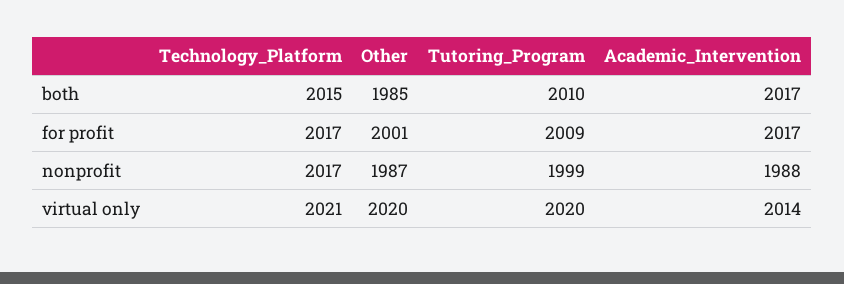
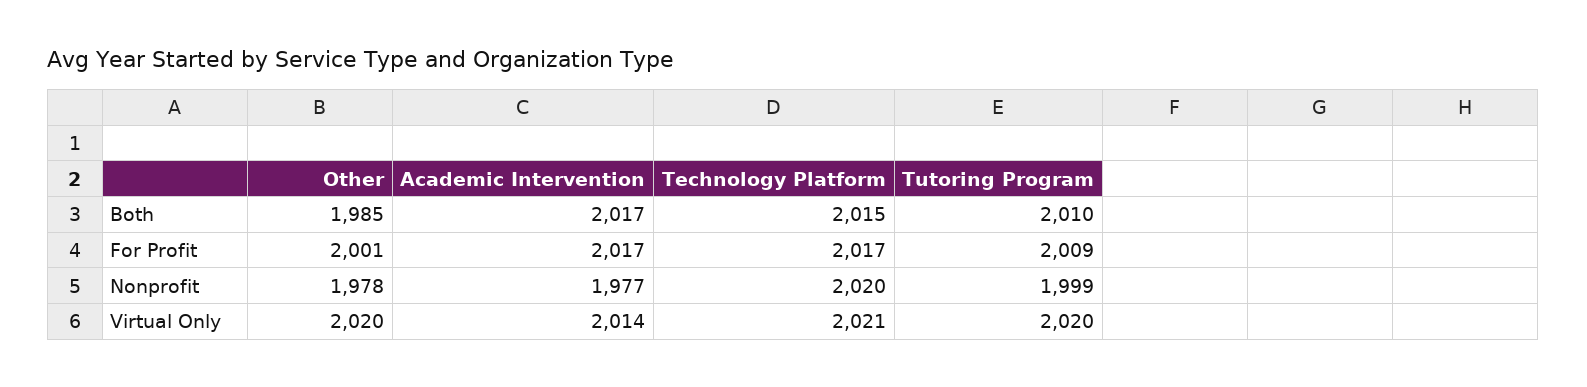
Technology_Platform, nonprofit: 2017 -> 2020
Other, nonprofit: 1987 -> 1978
Academic_Intervention, nonprofit: 1988 -> 1977

